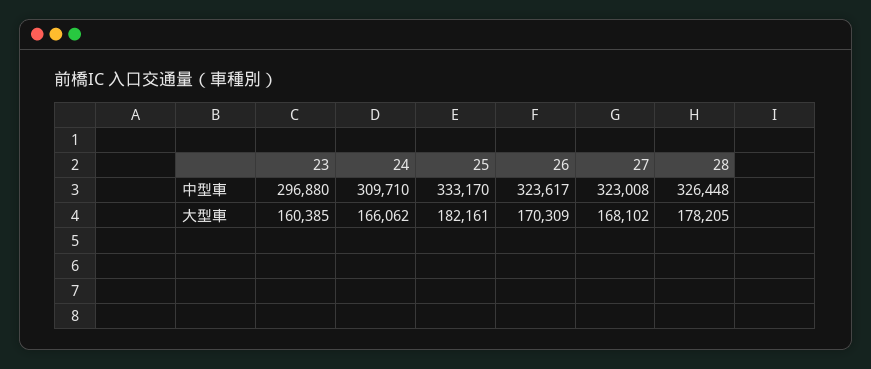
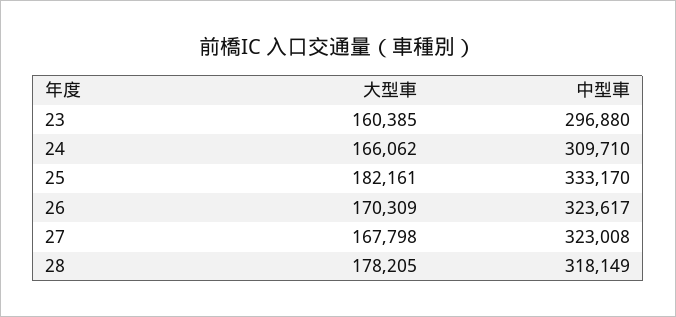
28, 中型車: 326448 -> 318149
27, 大型車: 168102 -> 167798

